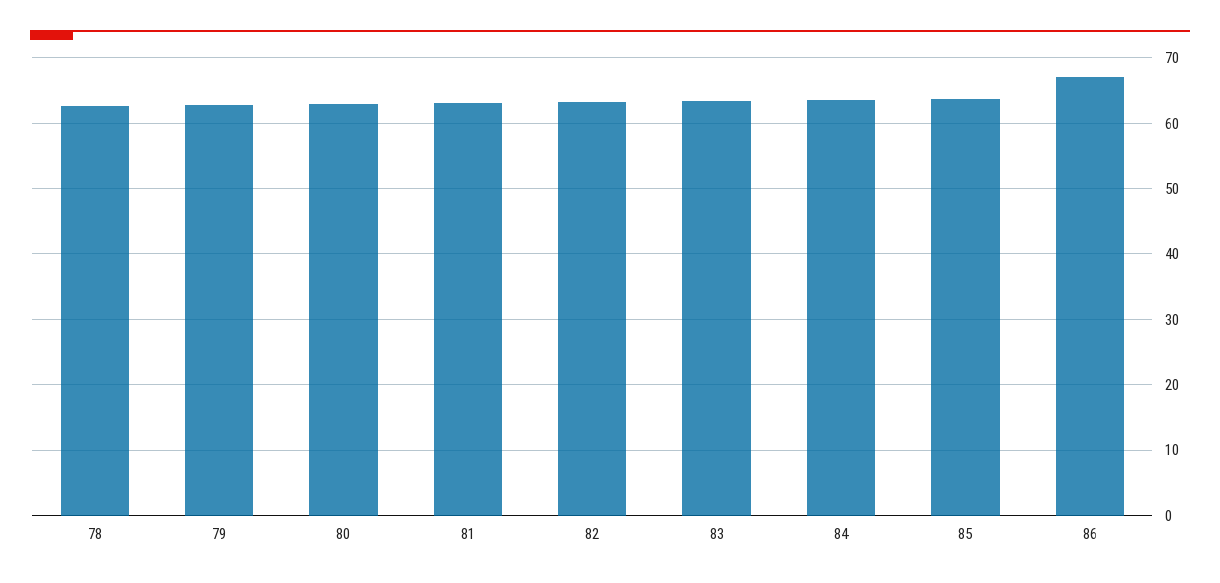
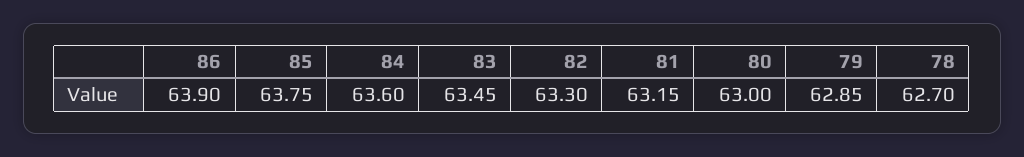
86: 67 -> 63.9

